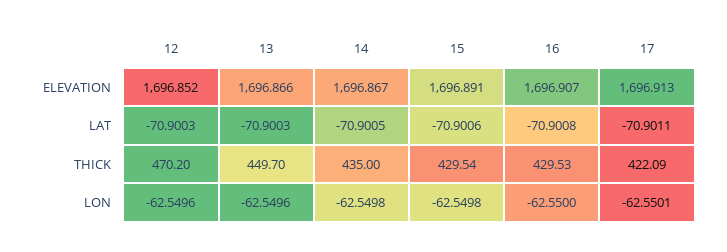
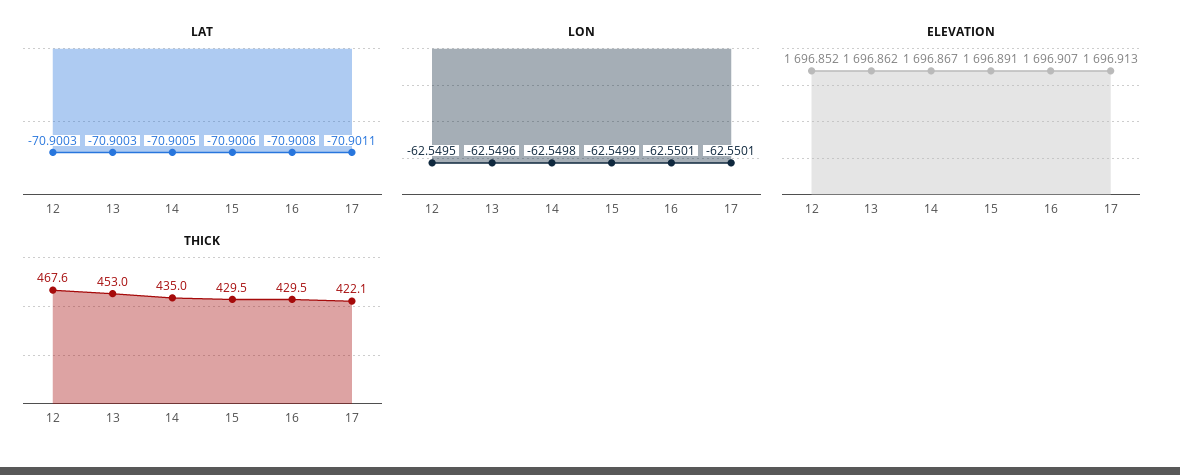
ELEVATION, 13: 1696.866 -> 1696.862
THICK, 12: 470.2 -> 467.6
THICK, 13: 449.7 -> 453
LON, 12: -62.5496 -> -62.5495
LON, 15: -62.5498 -> -62.5499
LON, 16: -62.55 -> -62.5501

